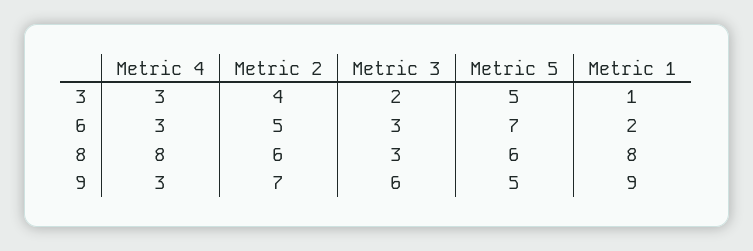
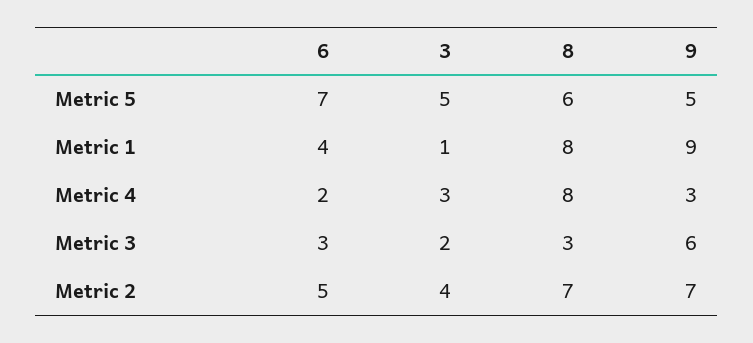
Metric 4, 6: 3 -> 2
Metric 1, 6: 2 -> 4
Metric 2, 8: 6 -> 7

